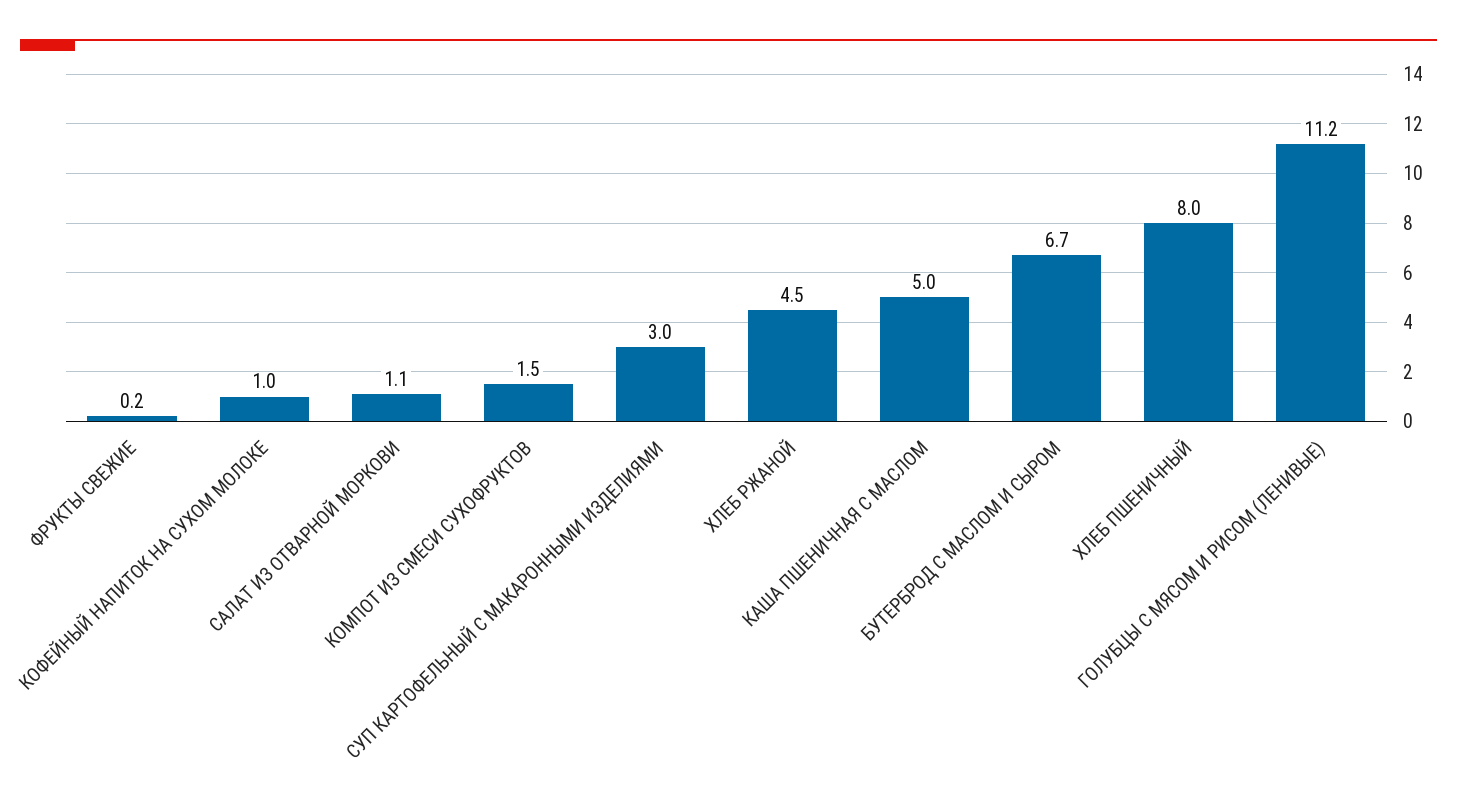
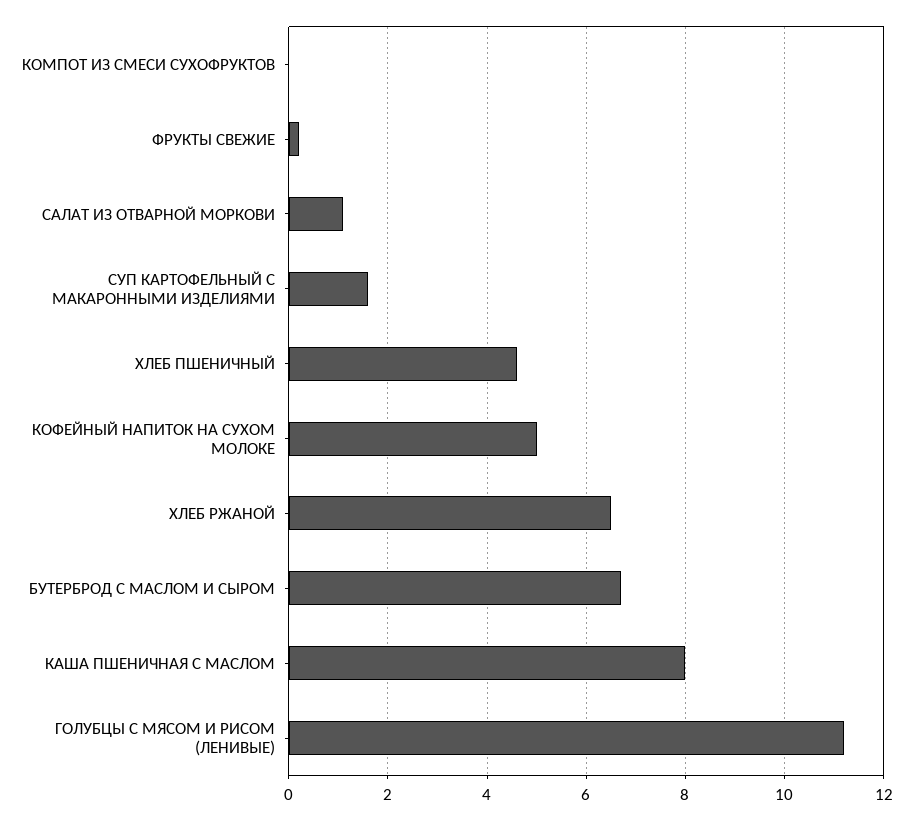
КОФЕЙНЫЙ НАПИТОК НА СУХОМ МОЛОКЕ: 1 -> 5
КОМПОТ ИЗ СМЕСИ СУХОФРУКТОВ: 1.5 -> 0
СУП КАРТОФЕЛЬНЫЙ С МАКАРОННЫМИ ИЗДЕЛИЯМИ: 3 -> 1.5
ХЛЕБ РЖАНОЙ: 4.5 -> 6.5
КАША ПШЕНИЧНАЯ С МАСЛОМ: 5 -> 8
ХЛЕБ ПШЕНИЧНЫЙ: 8 -> 4.5

